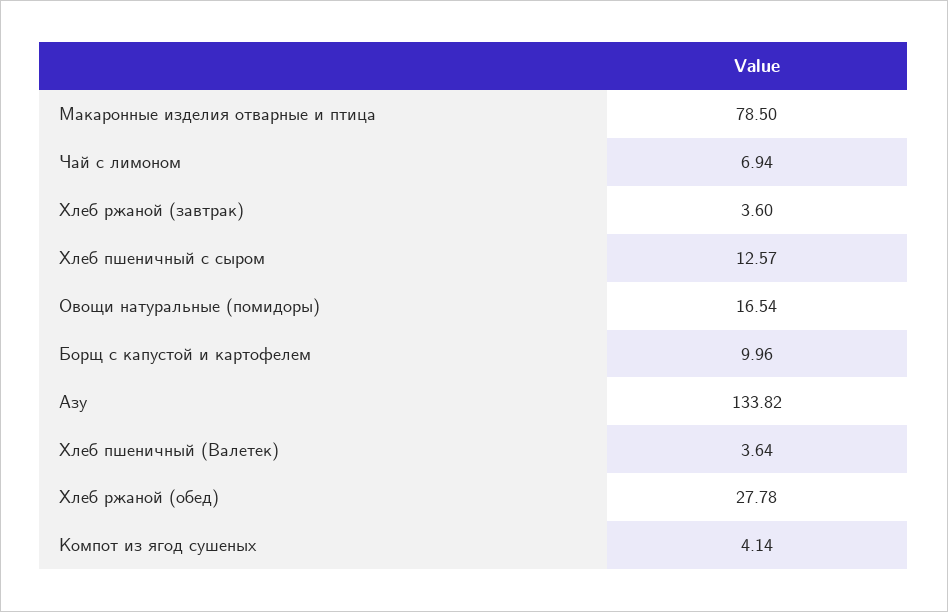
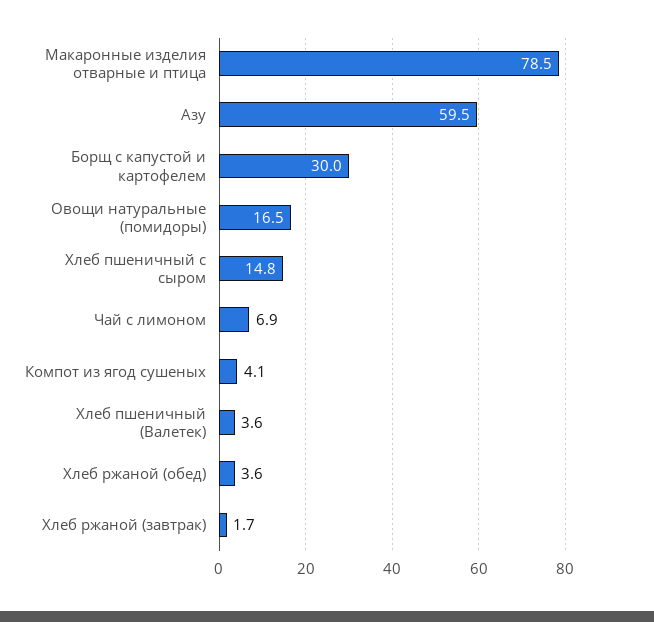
Хлеб ржаной (завтрак): 3.6 -> 1.7
Хлеб пшеничный с сыром: 12.57 -> 14.8
Борщ с капустой и картофелем: 9.96 -> 30
Азу: 133.82 -> 59.5
Хлеб ржаной (обед): 27.78 -> 3.6

